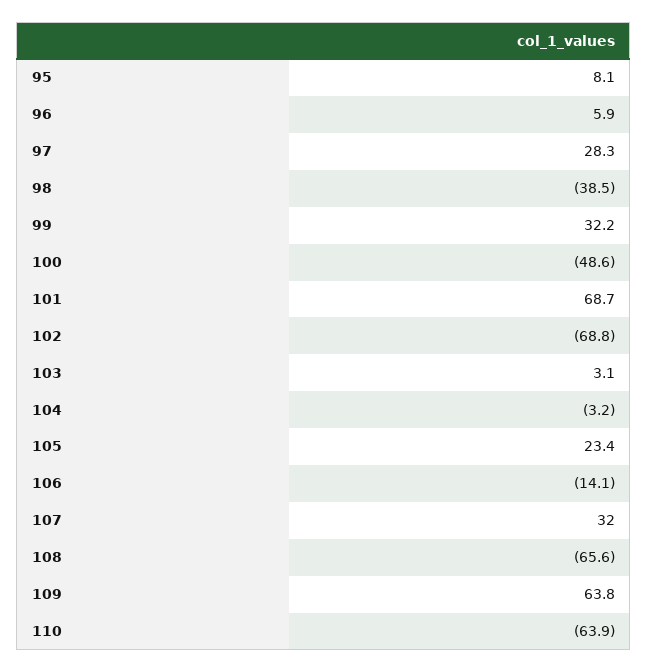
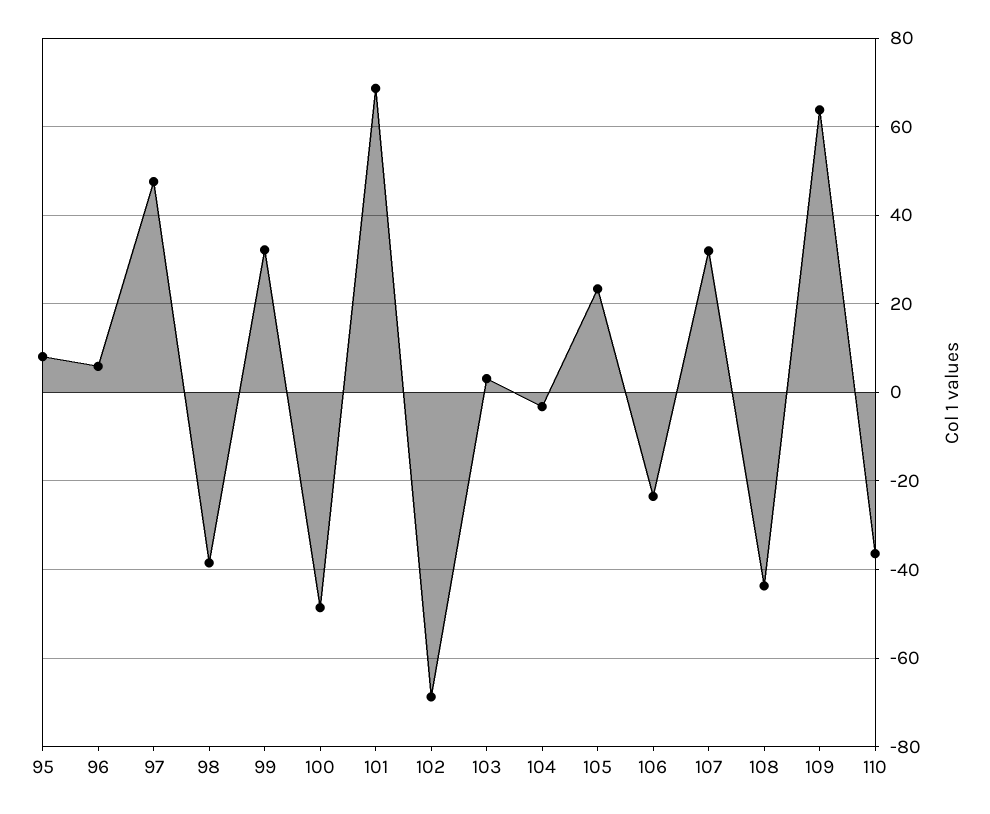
97: 28.3 -> 48
106: -14.1 -> -24
108: -65.6 -> -44
110: -63.9 -> -36

